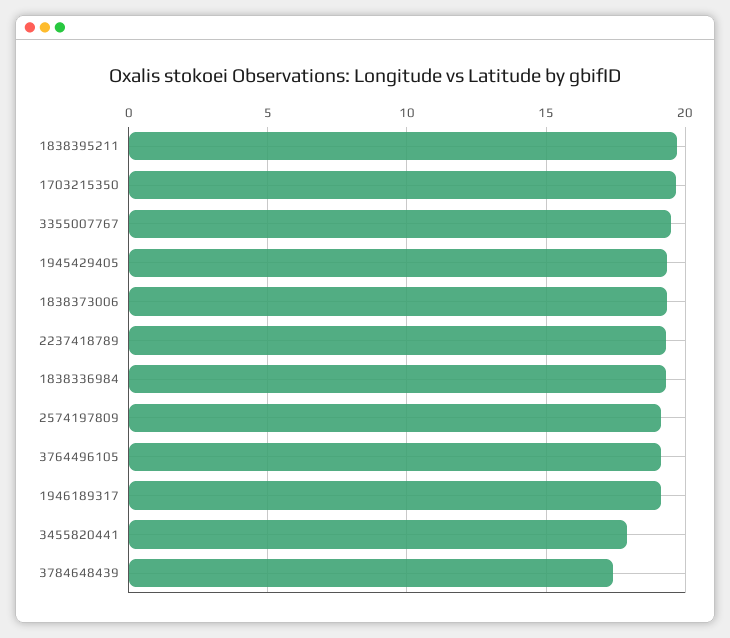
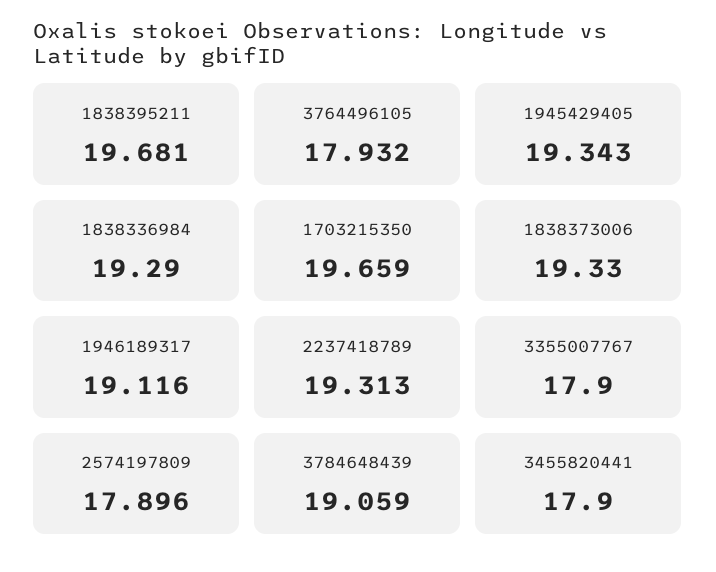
3355007767: 19.5 -> 17.9
2574197809: 19 -> 17.896
3764496105: 19 -> 17.932
3784648439: 17.5 -> 19.059

